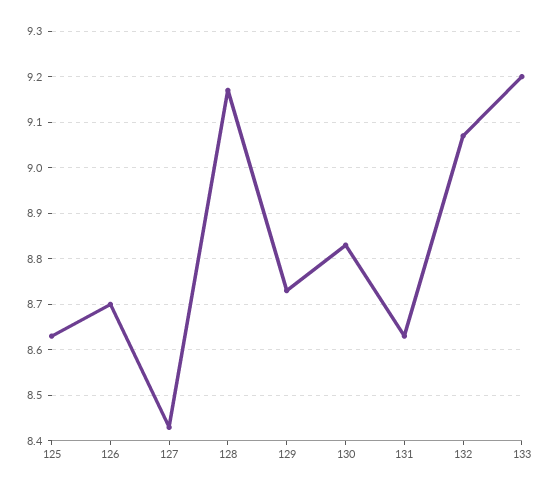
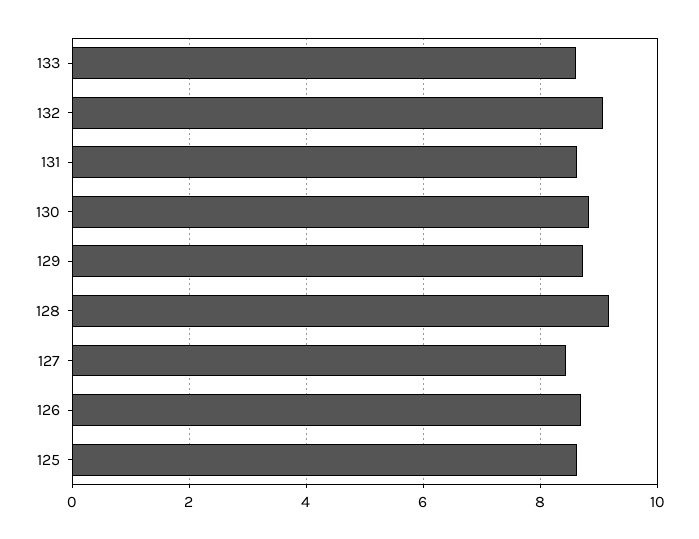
133: 9.2 -> 8.6

